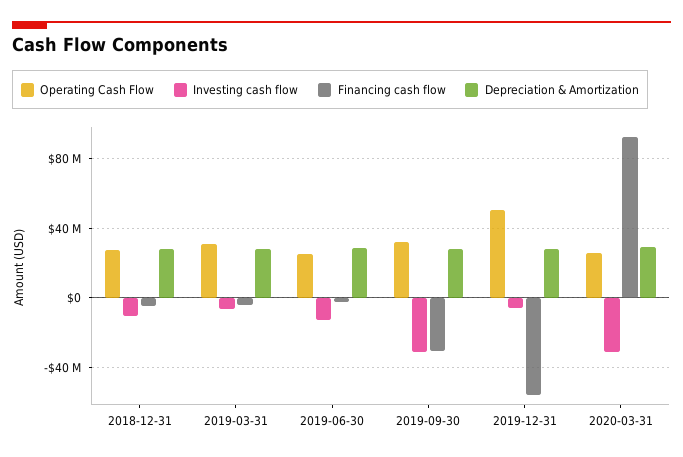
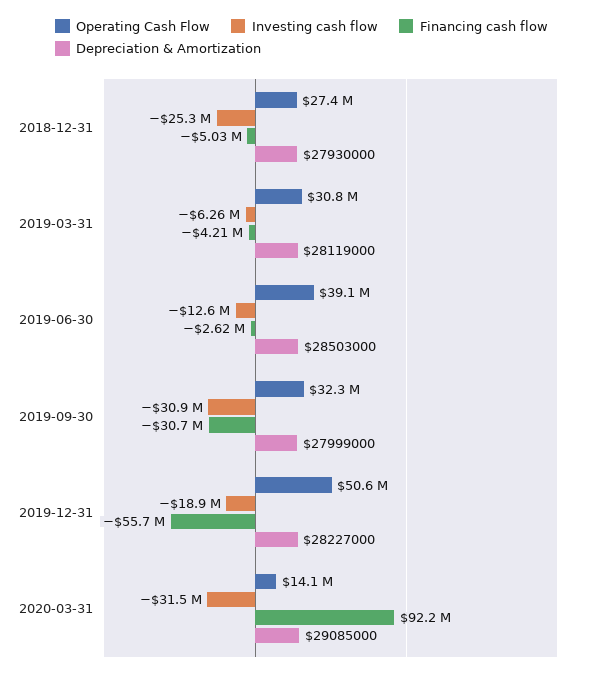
Investing cash flow, 2018-12-31: -10000000 -> -25300000
Operating Cash Flow, 2019-06-30: 25000000 -> 39100000
Investing cash flow, 2019-12-31: -5000000 -> -18900000
Operating Cash Flow, 2020-03-31: 25000000 -> 14100000

